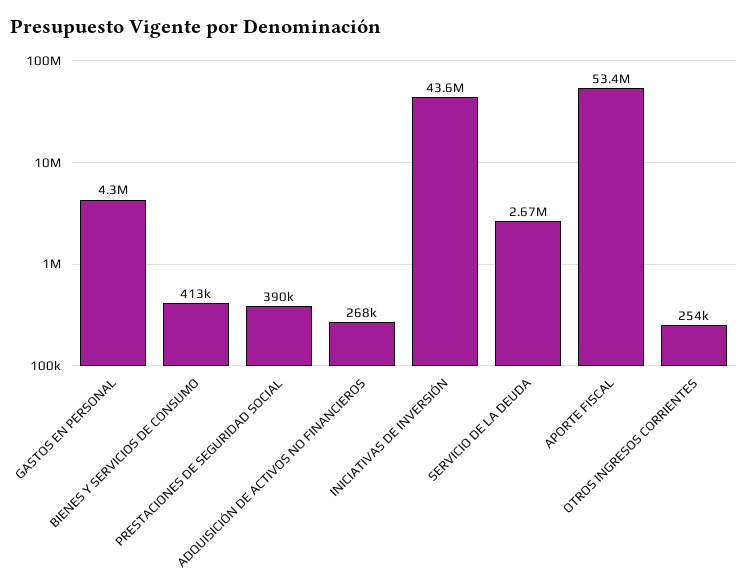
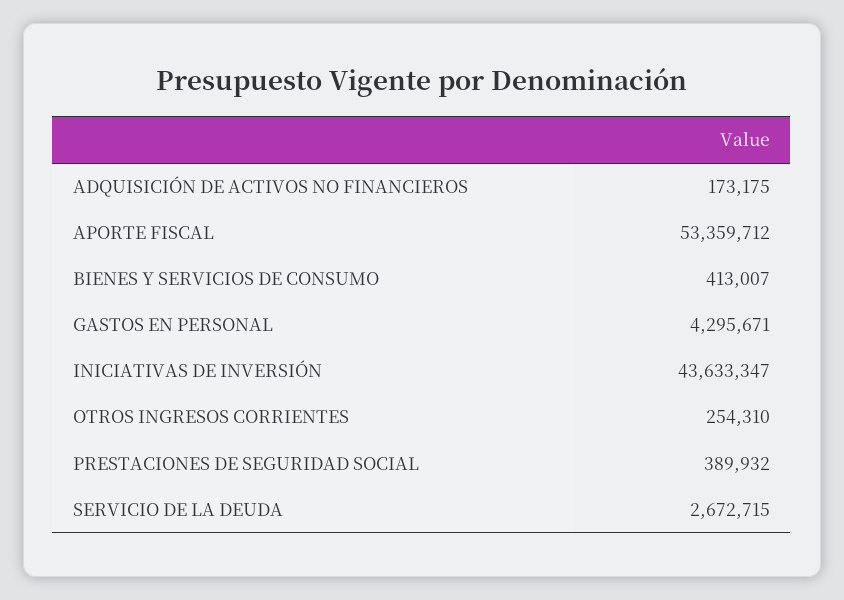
ADQUISICIÓN DE ACTIVOS NO FINANCIEROS: 268000 -> 173175

